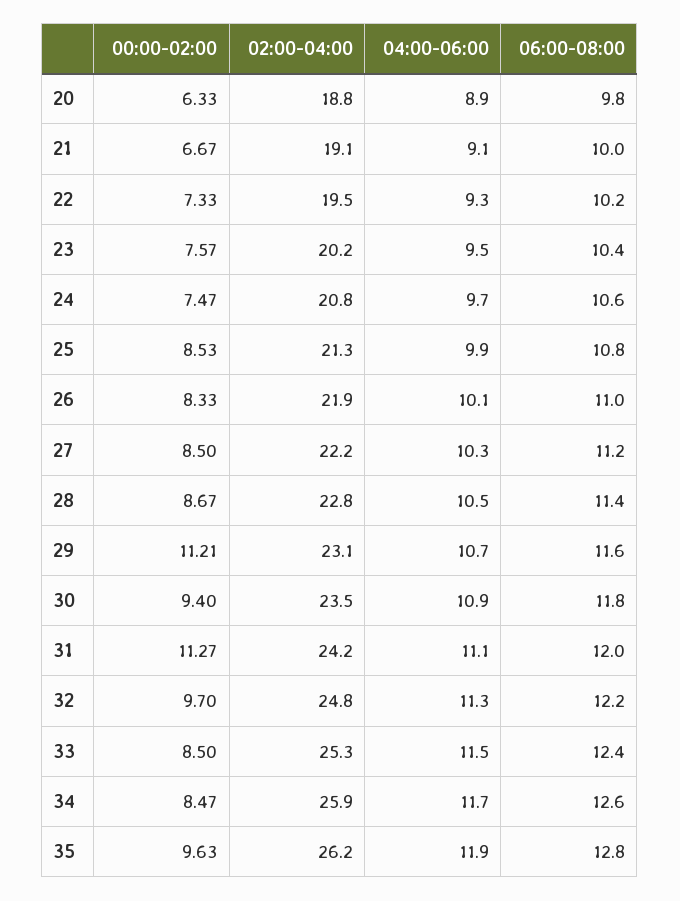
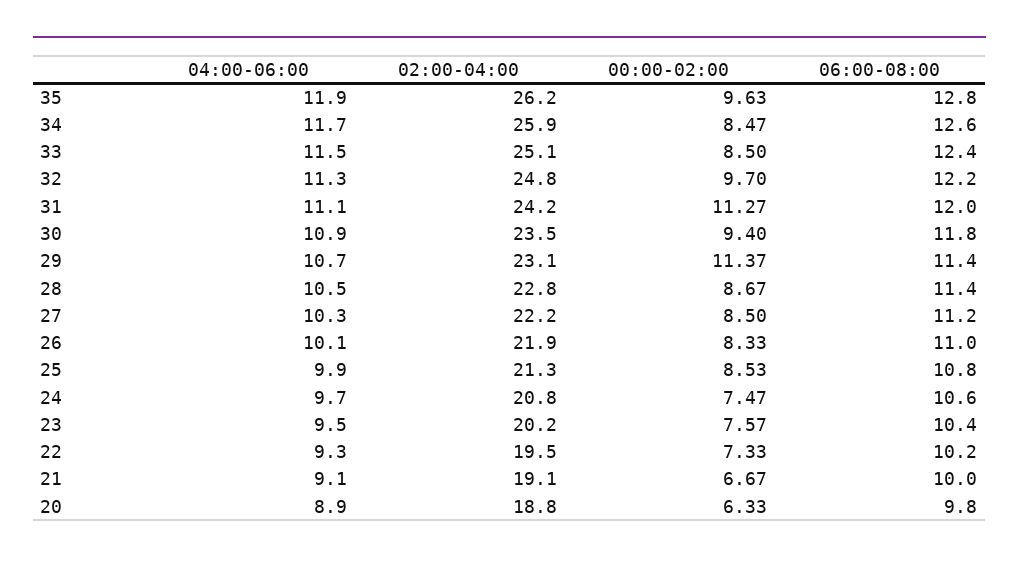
00:00-02:00, 29: 11.21 -> 11.37
06:00-08:00, 29: 11.6 -> 11.4
02:00-04:00, 33: 25.3 -> 25.1

